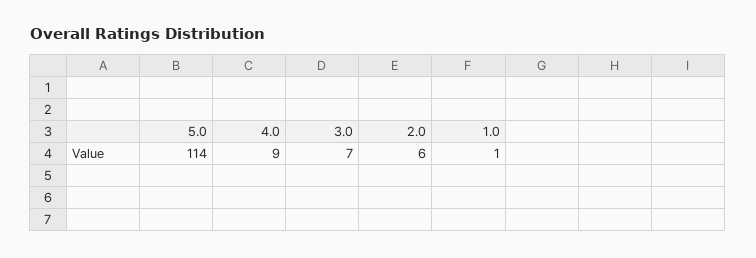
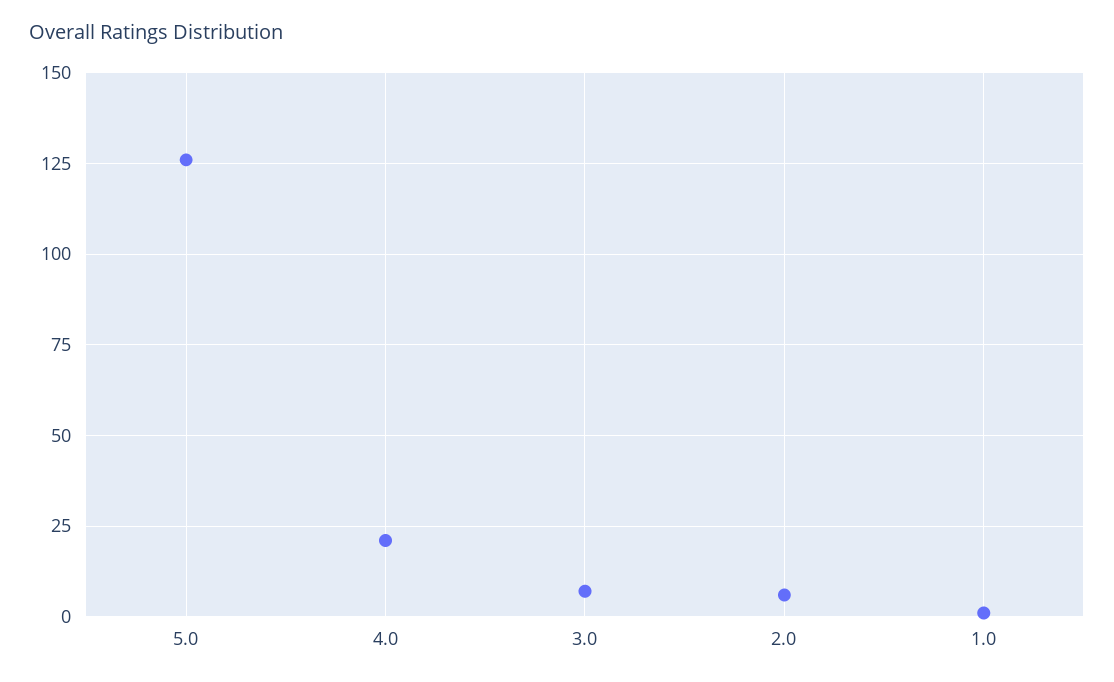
5.0: 114 -> 125
4.0: 9 -> 20

